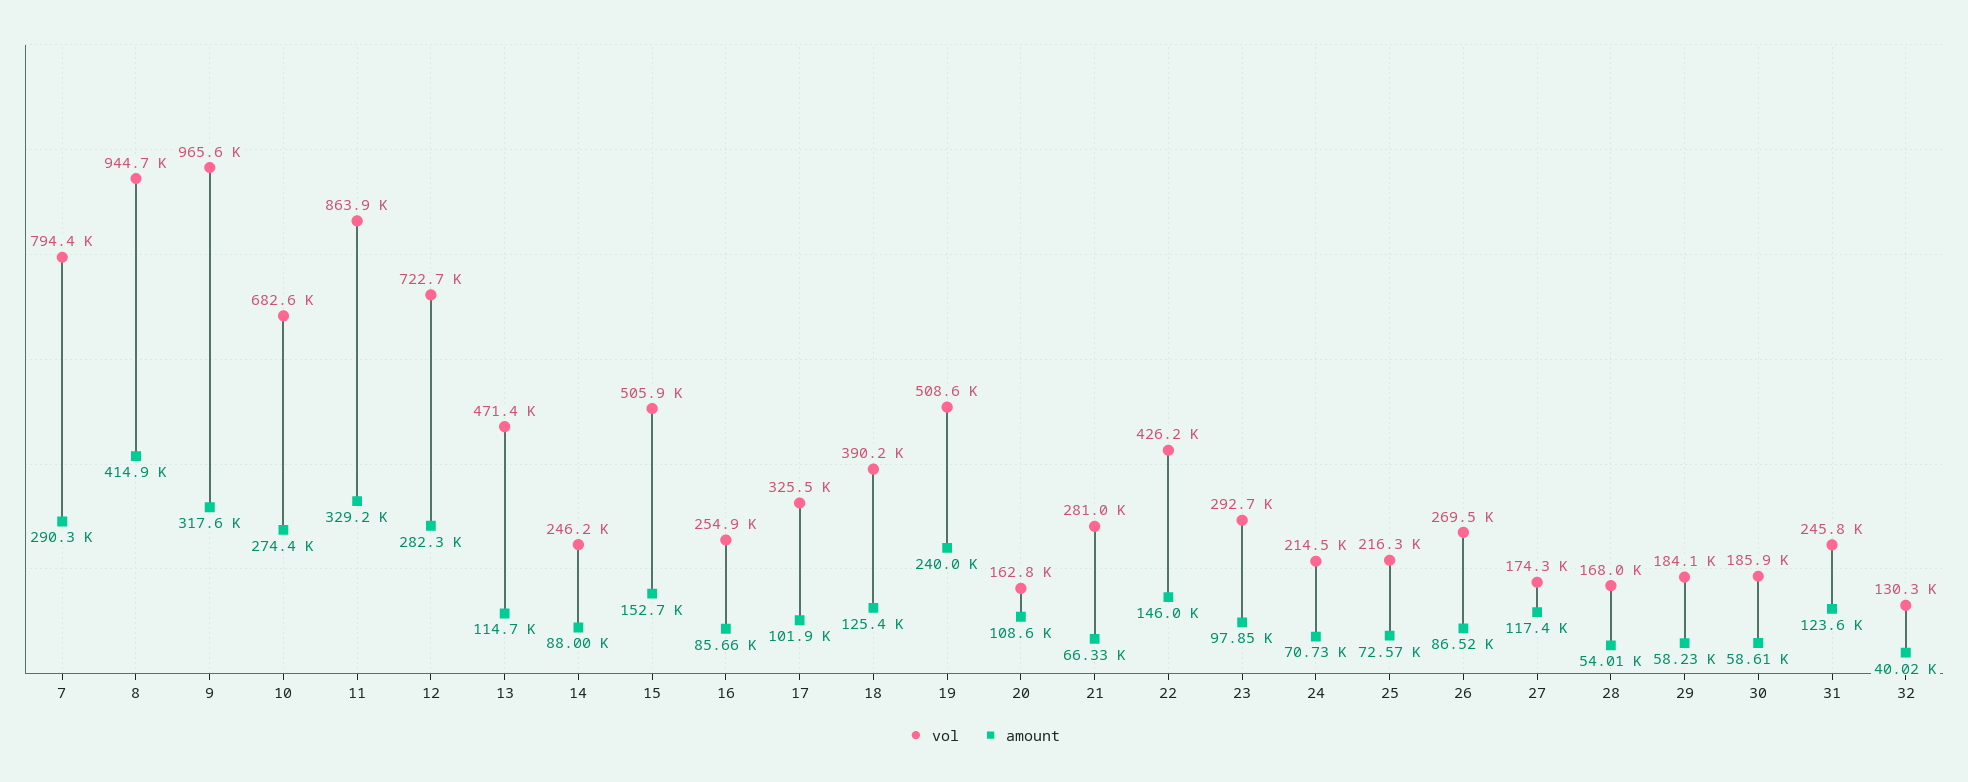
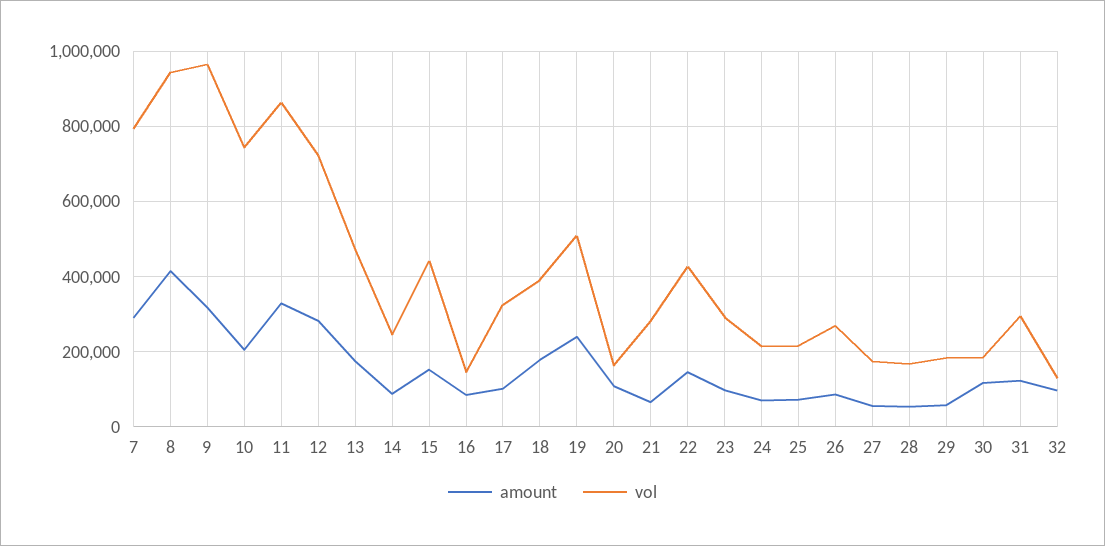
vol, 10: 682600 -> 740000
amount, 10: 274400 -> 200000
amount, 13: 114700 -> 180000
vol, 15: 505900 -> 440000
vol, 16: 254900 -> 140000
amount, 18: 125400 -> 180000
amount, 27: 117400 -> 60000
amount, 30: 58610 -> 120000
vol, 31: 245800 -> 300000
amount, 32: 40020 -> 100000

